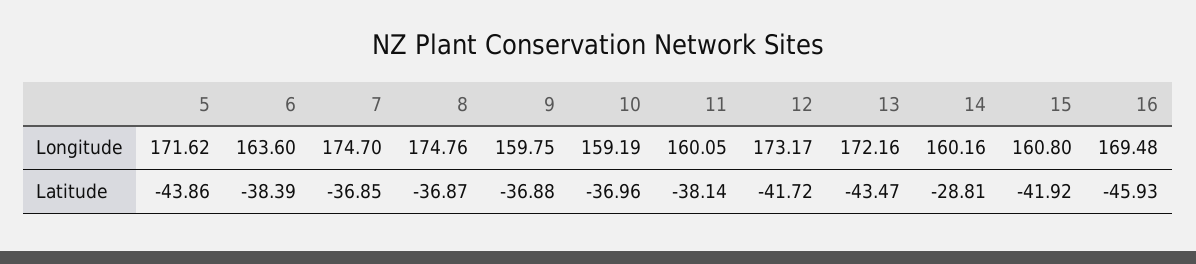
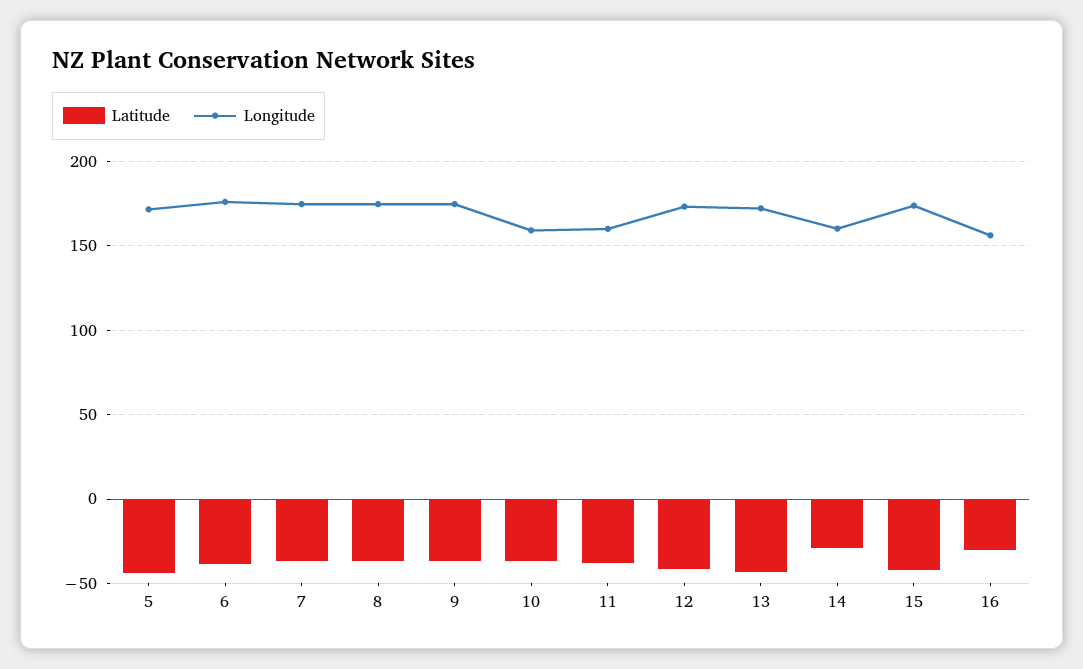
Longitude, 6: 163.6 -> 175
Longitude, 9: 159.75 -> 175
Longitude, 15: 160.8 -> 175
Longitude, 16: 169.48 -> 155
Latitude, 16: -45.93 -> -30

